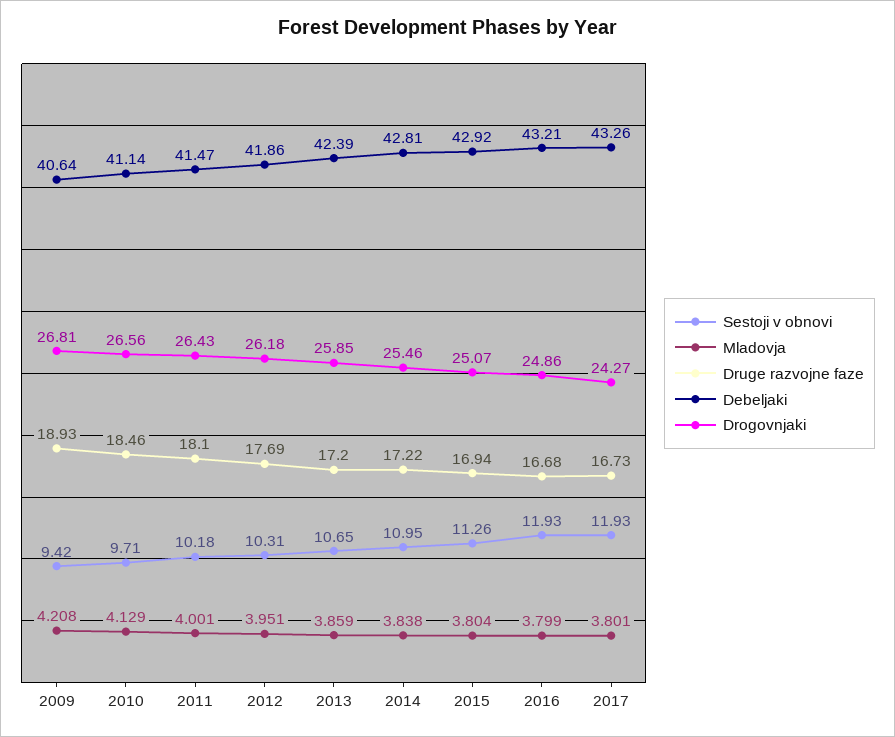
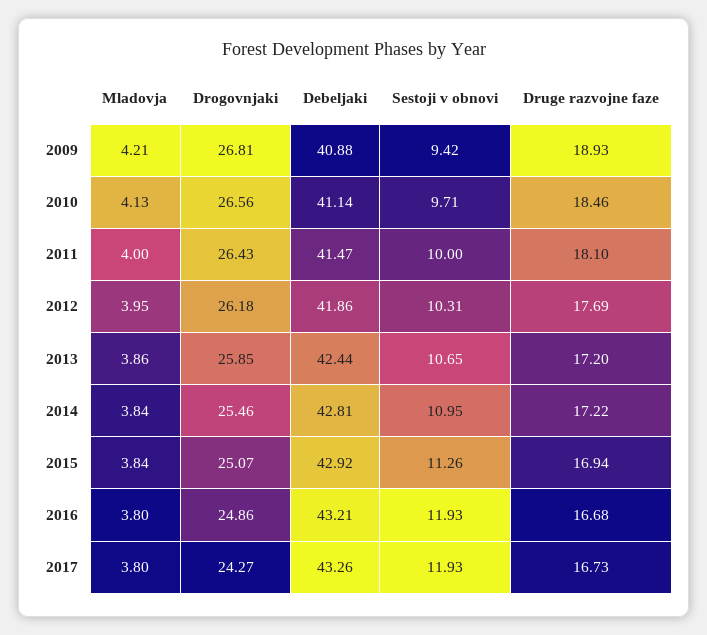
Debeljaki, 2009: 40.64 -> 40.88
Sestoji v obnovi, 2011: 10.18 -> 10
Debeljaki, 2013: 42.39 -> 42.44
Mladovja, 2015: 3.804 -> 3.84

